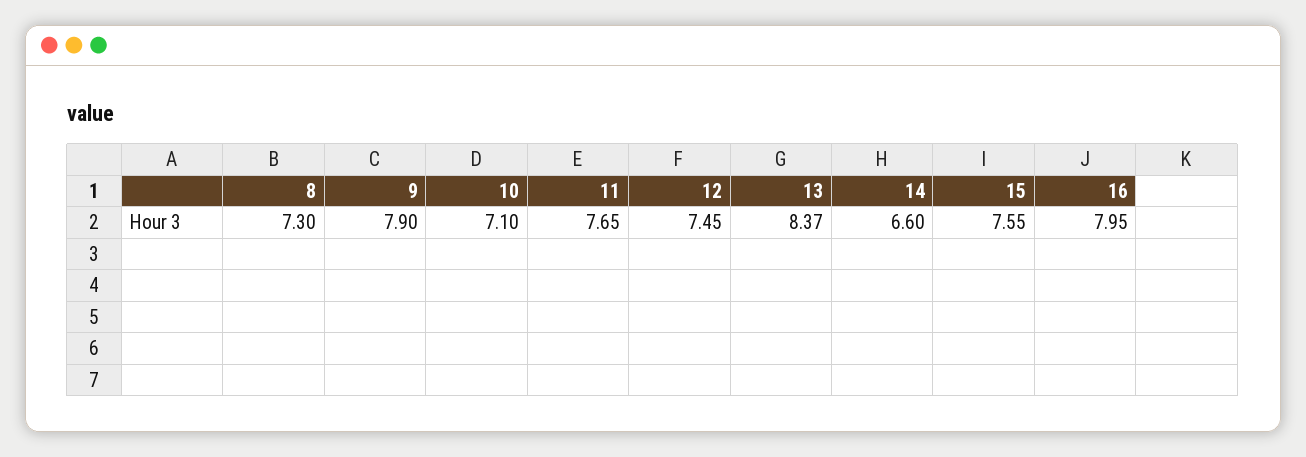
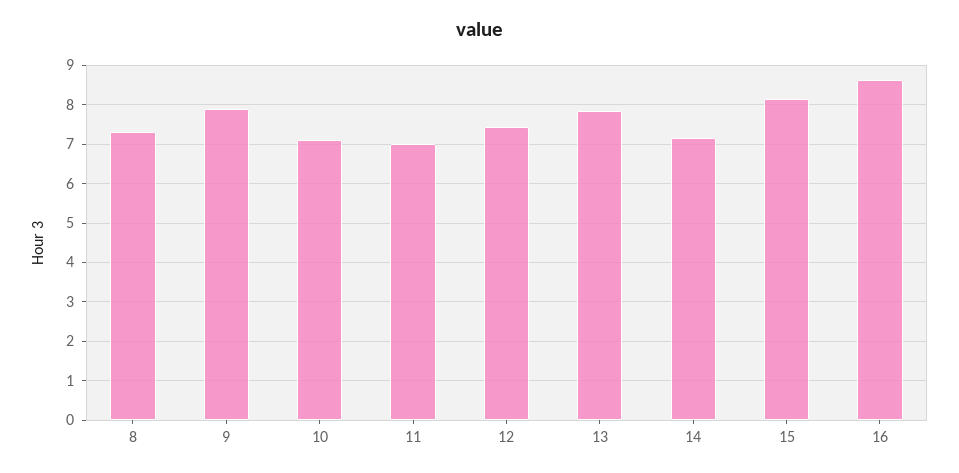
11: 7.65 -> 7
13: 8.37 -> 7.8
14: 6.6 -> 7.2
15: 7.55 -> 8.2
16: 7.95 -> 8.6

